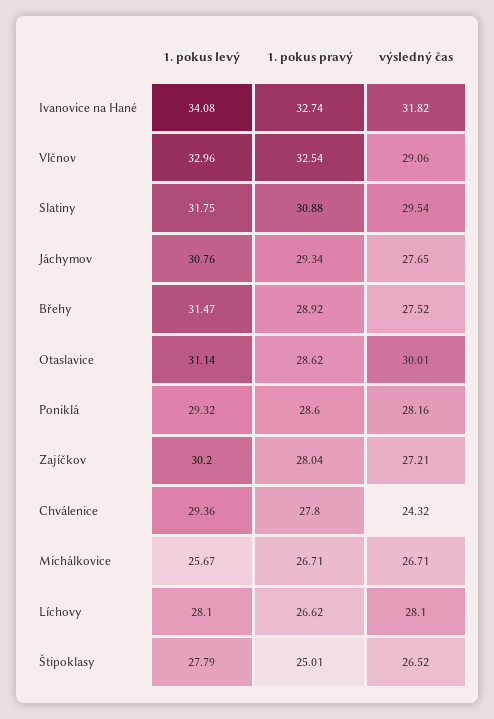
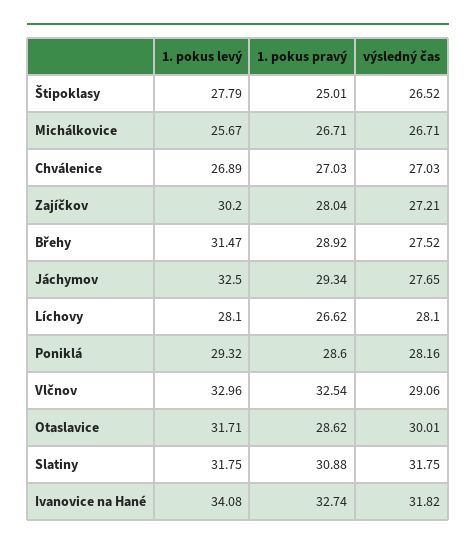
výsledný čas, Slatiny: 29.54 -> 31.75
1. pokus levý, Jáchymov: 30.76 -> 32.5
1. pokus levý, Otaslavice: 31.14 -> 31.71
1. pokus levý, Chválenice: 29.36 -> 26.89
1. pokus pravý, Chválenice: 27.8 -> 27.03
výsledný čas, Chválenice: 24.32 -> 27.03

